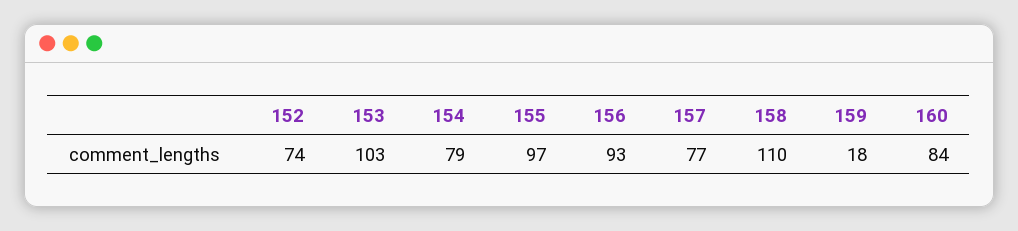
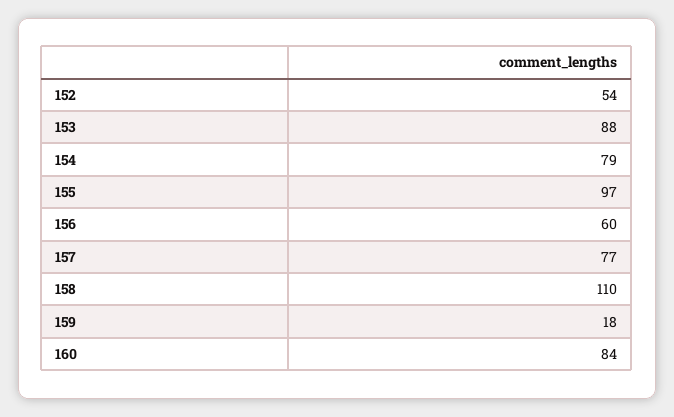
152: 74 -> 54
153: 103 -> 88
156: 93 -> 60

